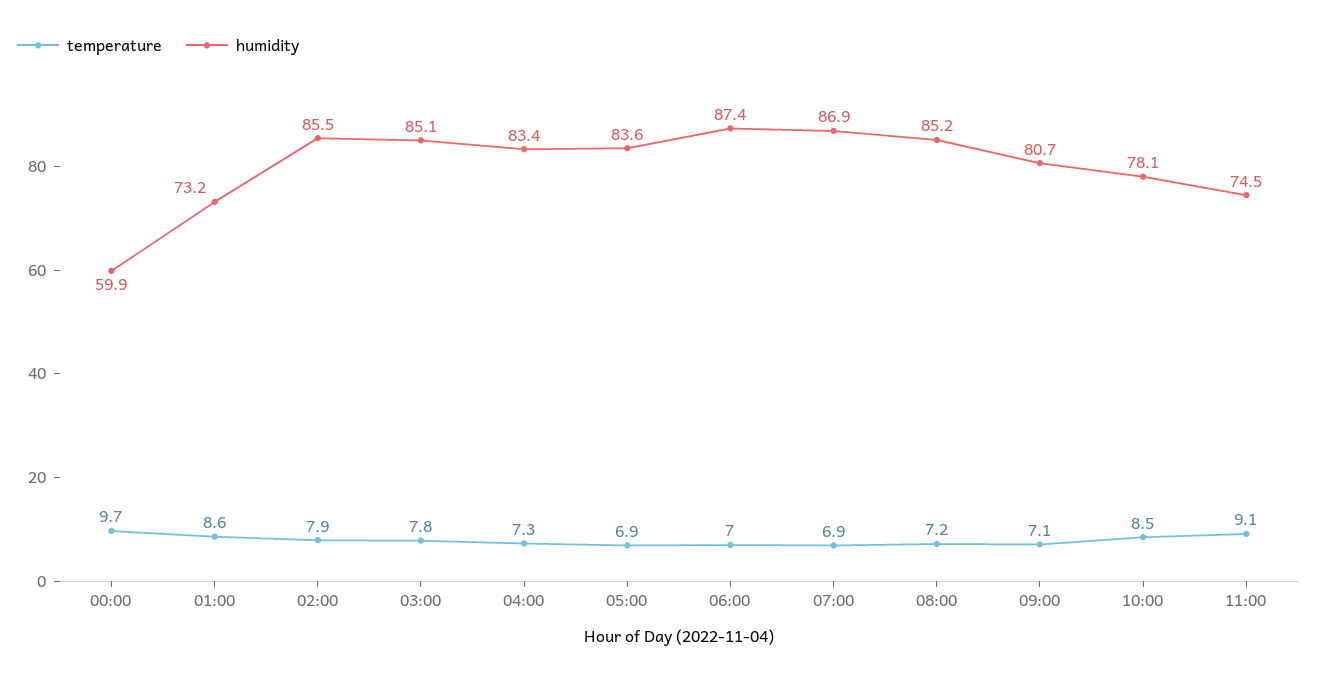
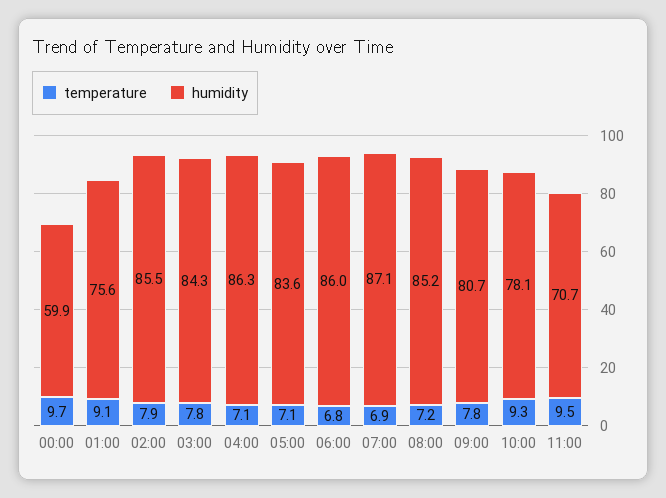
temperature, 01:00: 8.6 -> 9.1
humidity, 01:00: 73.2 -> 75.6
humidity, 03:00: 85.1 -> 84.3
temperature, 04:00: 7.3 -> 7.1
humidity, 04:00: 83.4 -> 86.3
temperature, 05:00: 6.9 -> 7.1
temperature, 06:00: 7 -> 6.8
humidity, 06:00: 87.4 -> 86
humidity, 07:00: 86.9 -> 87.1
temperature, 09:00: 7.1 -> 7.8
temperature, 10:00: 8.5 -> 9.3
temperature, 11:00: 9.1 -> 9.5
humidity, 11:00: 74.5 -> 70.7

